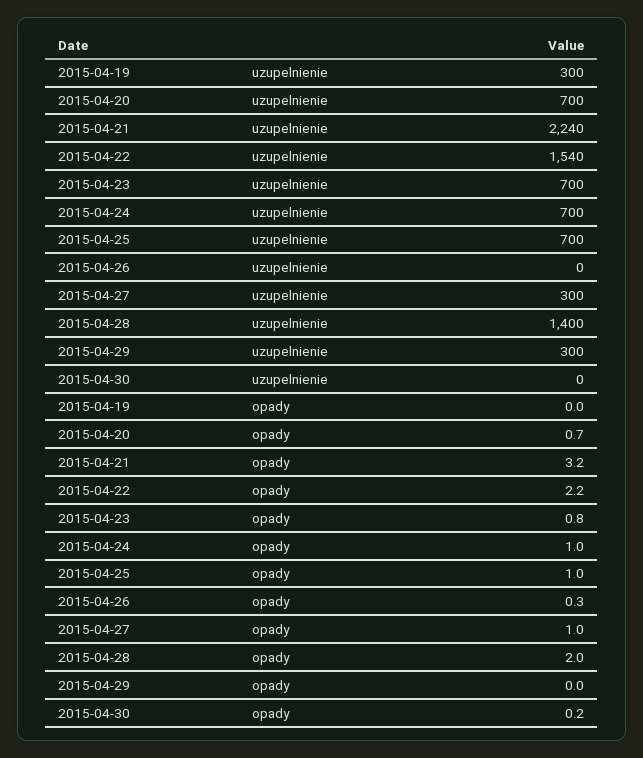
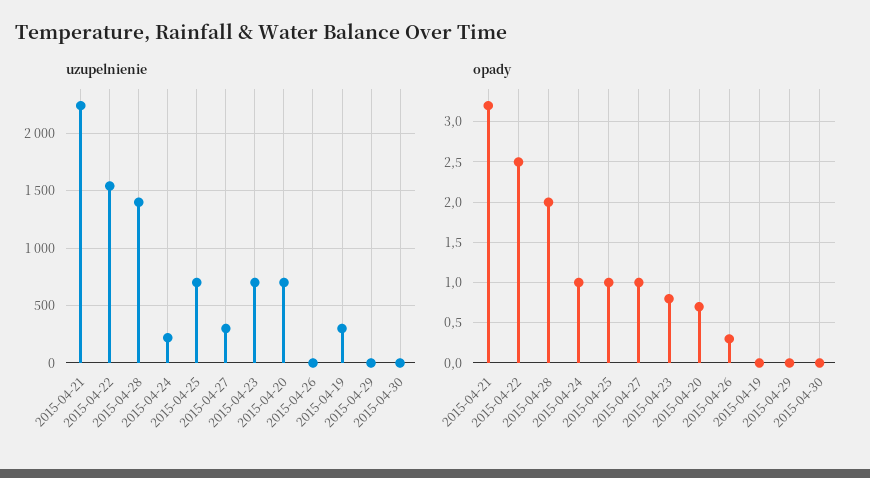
uzupelnienie, 2015-04-24: 700 -> 200
uzupelnienie, 2015-04-29: 300 -> 0
opady, 2015-04-22: 2.2 -> 2.5
opady, 2015-04-30: 0.2 -> 0

